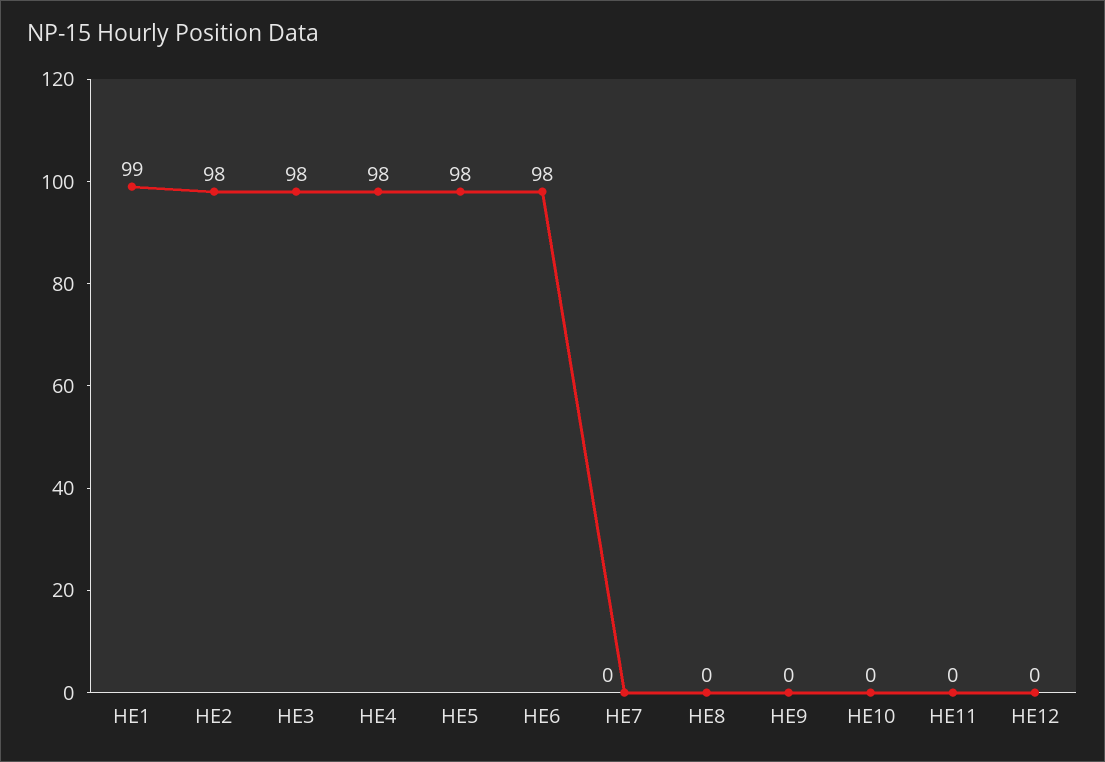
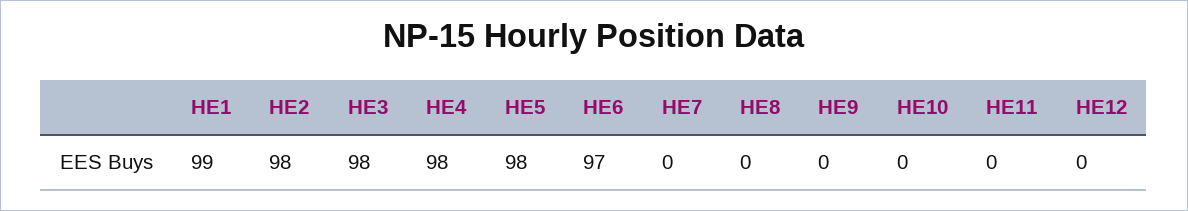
HE6: 98 -> 97

